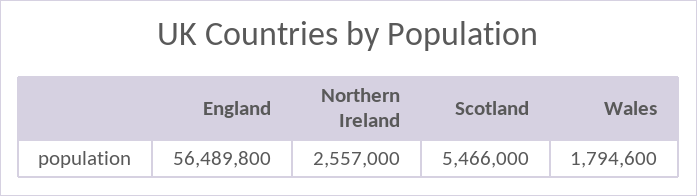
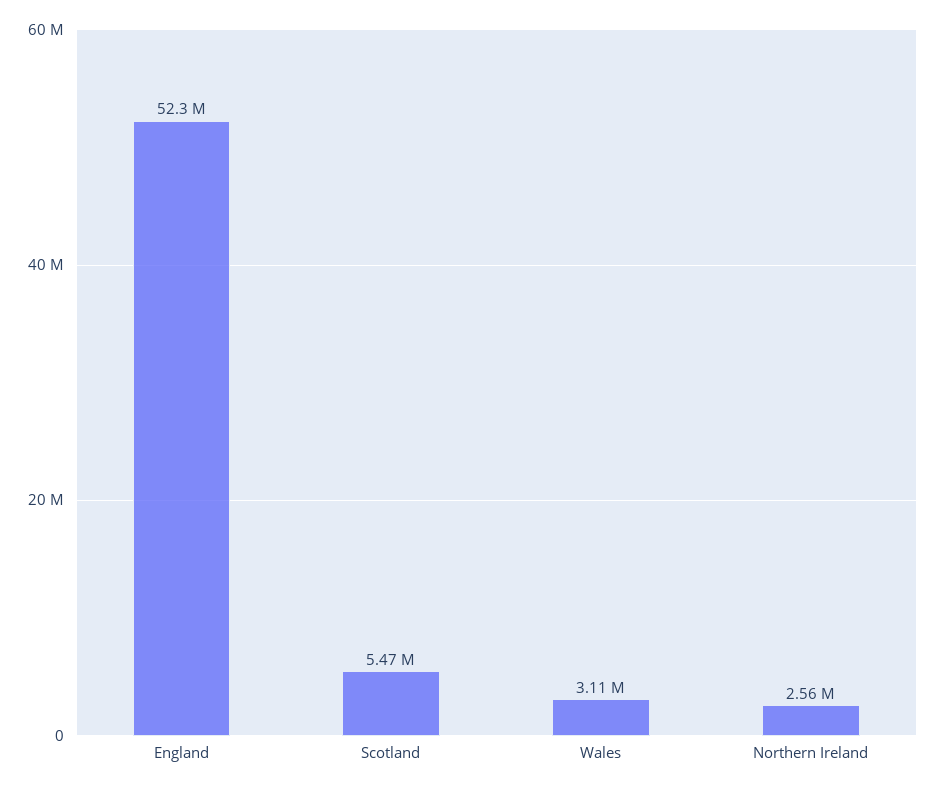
England: 56489800 -> 52300000
Wales: 1794600 -> 3110000

